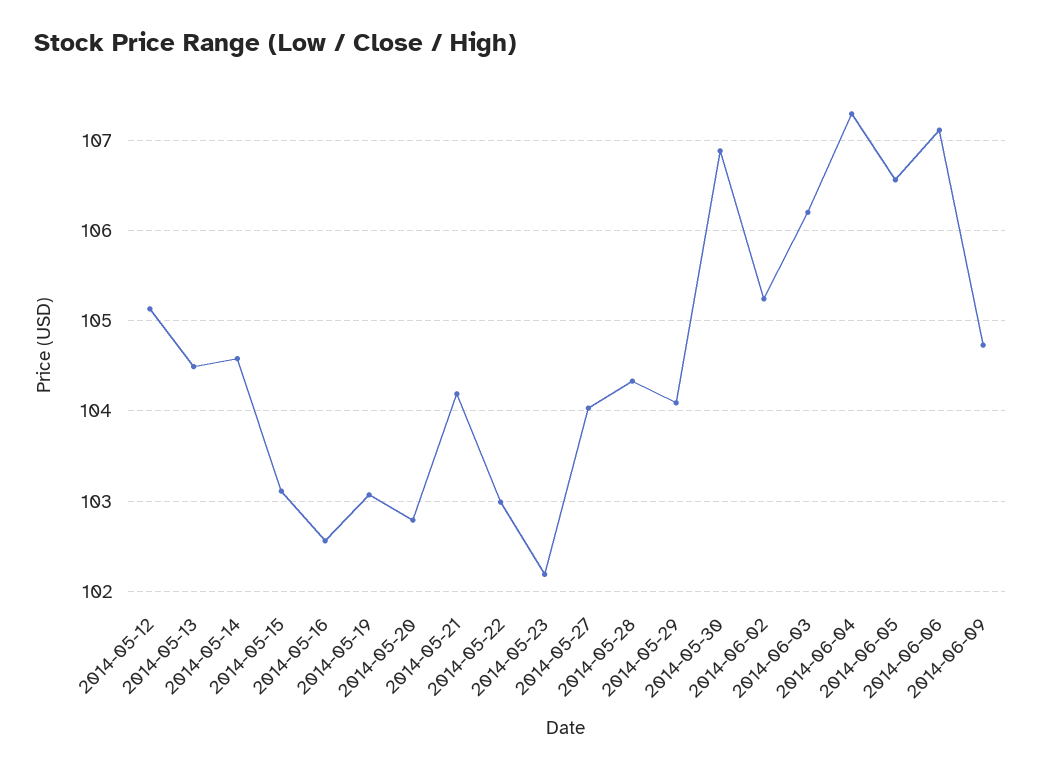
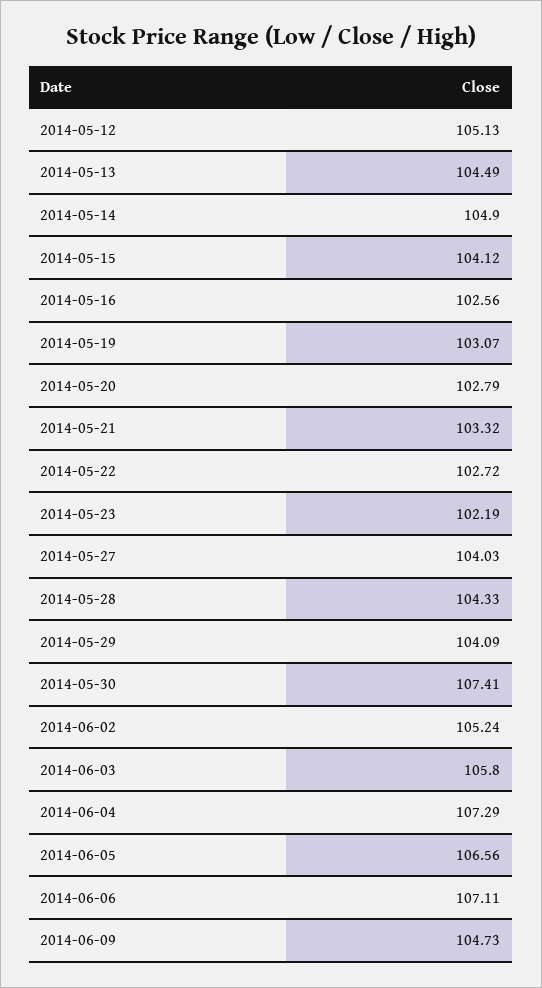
2014-05-14: 104.6 -> 104.9
2014-05-15: 103.1 -> 104.12
2014-05-21: 104.2 -> 103.32
2014-05-22: 103 -> 102.72
2014-05-30: 106.9 -> 107.41
2014-06-03: 106.2 -> 105.8

